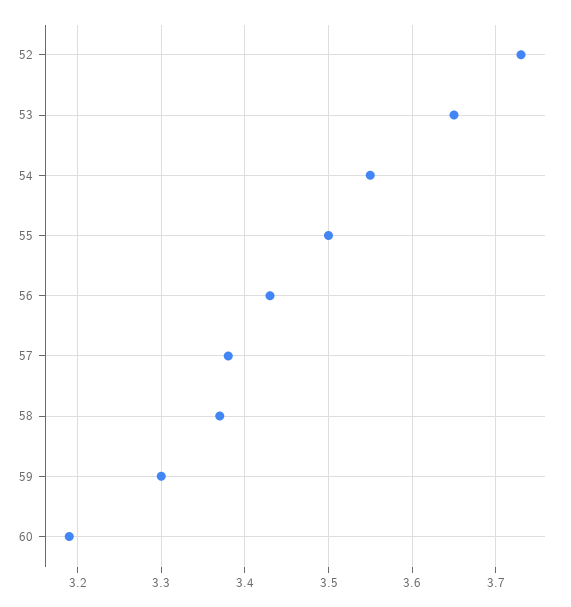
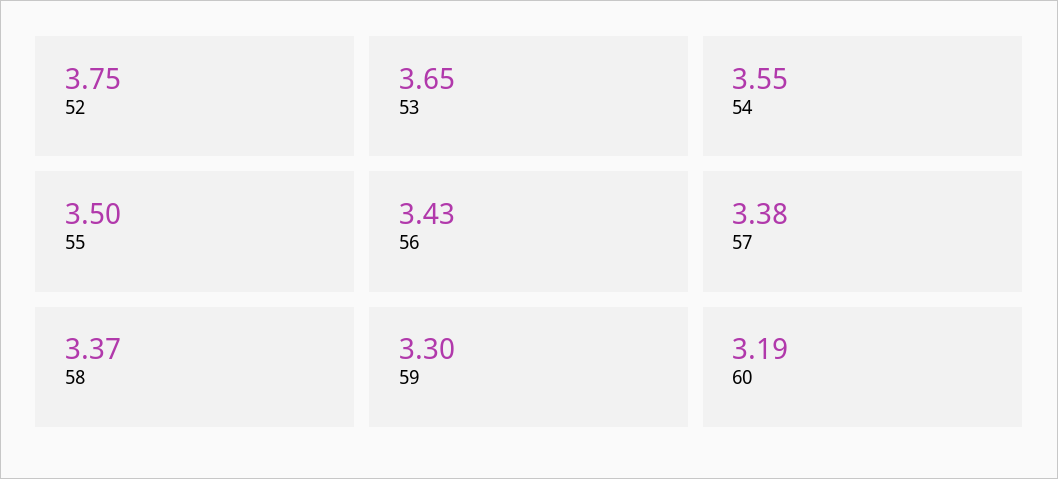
52: 3.73 -> 3.75

